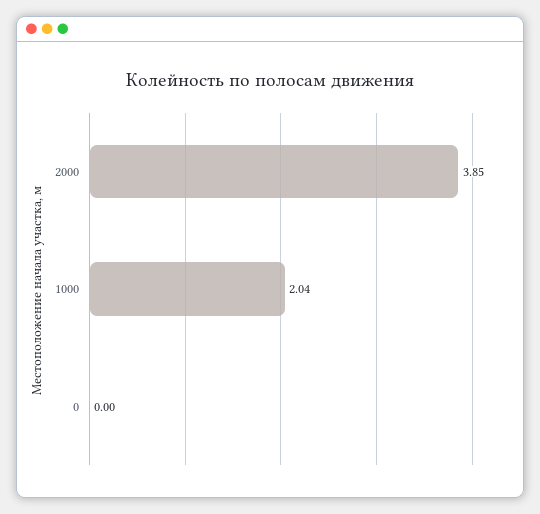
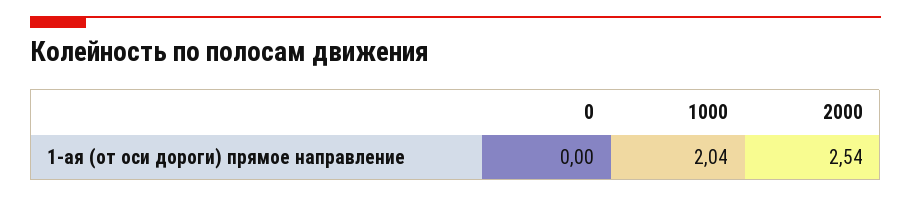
2000: 3.85 -> 2.54

